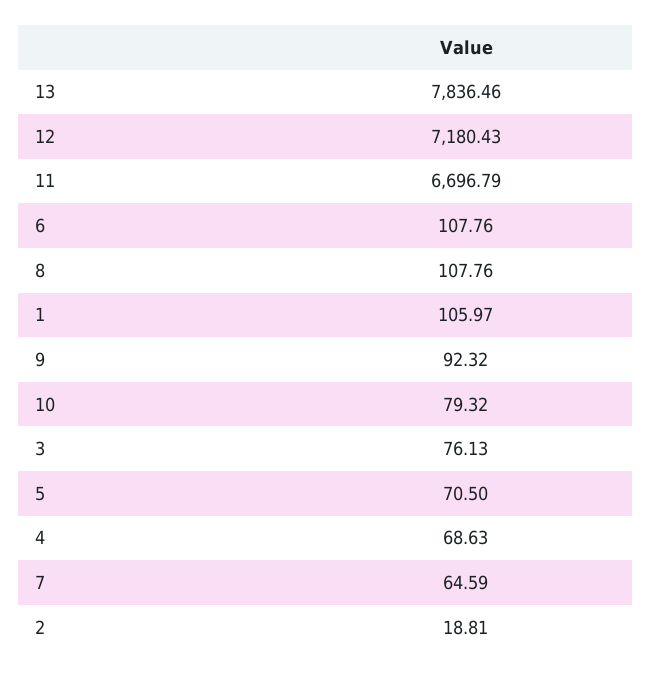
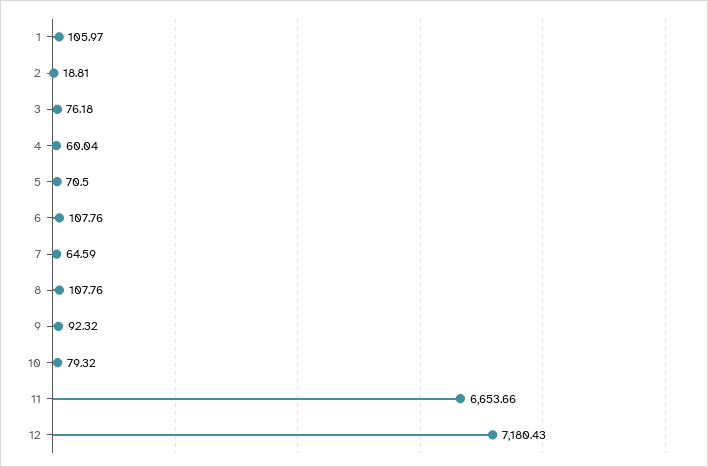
13: 7836.46 -> none
11: 6696.79 -> 6653.66
3: 76.13 -> 76.18
4: 68.63 -> 60.04

